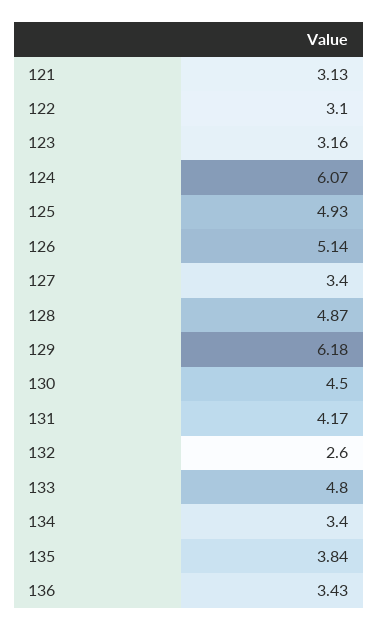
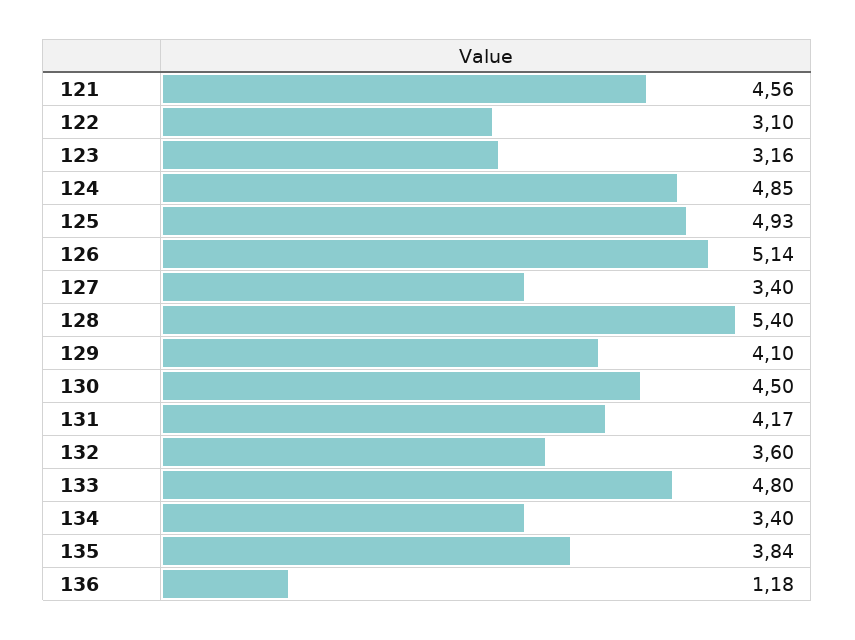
121: 3.13 -> 4.56
124: 6.07 -> 4.85
128: 4.87 -> 5.4
129: 6.18 -> 4.1
132: 2.6 -> 3.6
136: 3.43 -> 1.18

